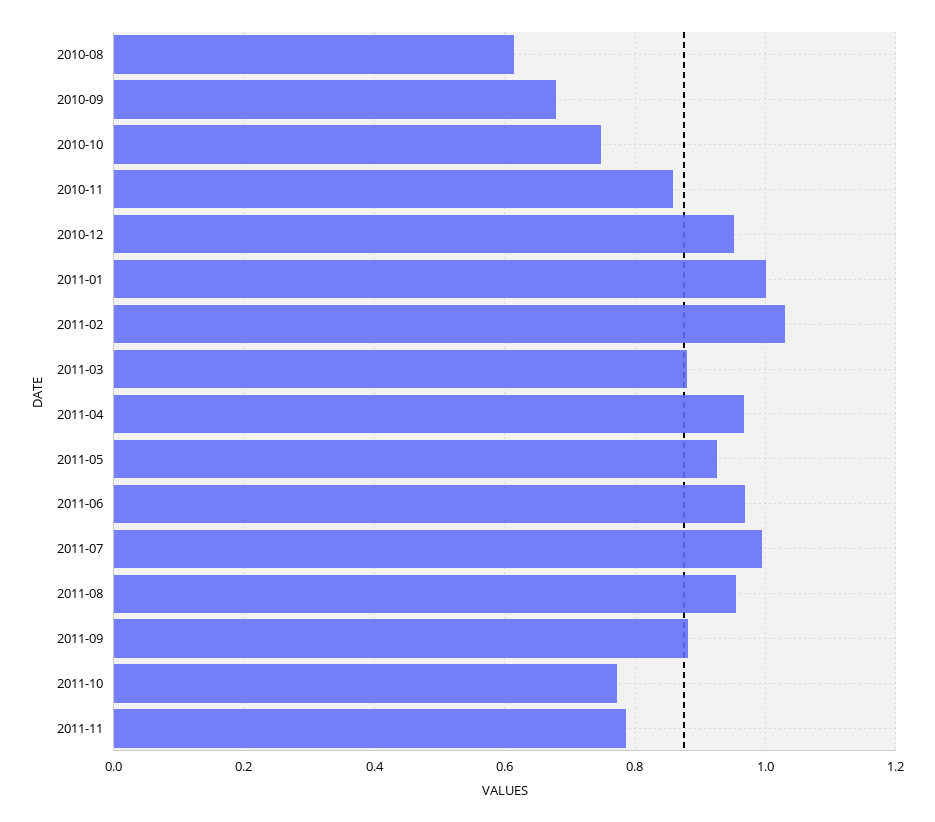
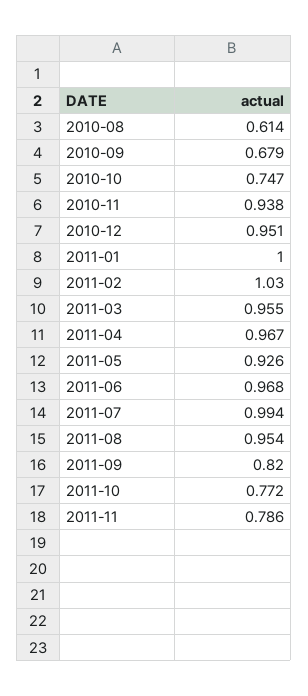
2010-11: 0.86 -> 0.938
2011-03: 0.88 -> 0.955
2011-09: 0.88 -> 0.82

